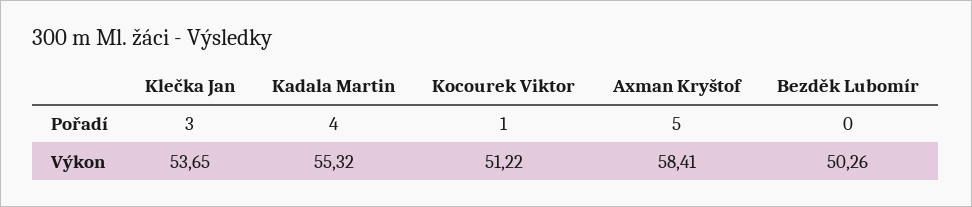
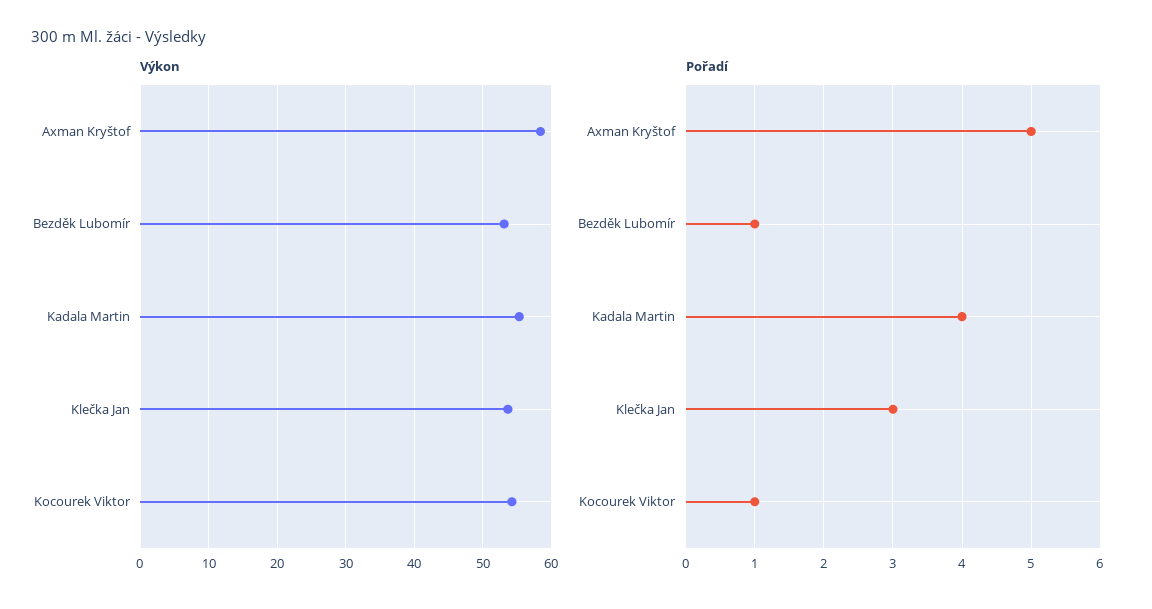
Pořadí, Bezděk Lubomír: 0 -> 1
Výkon, Kocourek Viktor: 51.22 -> 54
Výkon, Bezděk Lubomír: 50.26 -> 53

